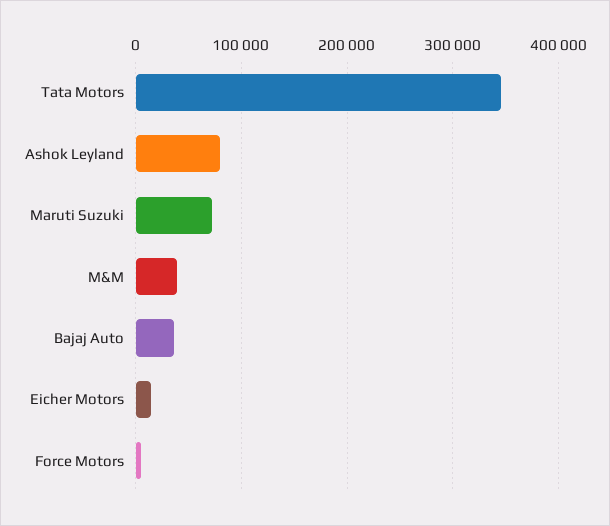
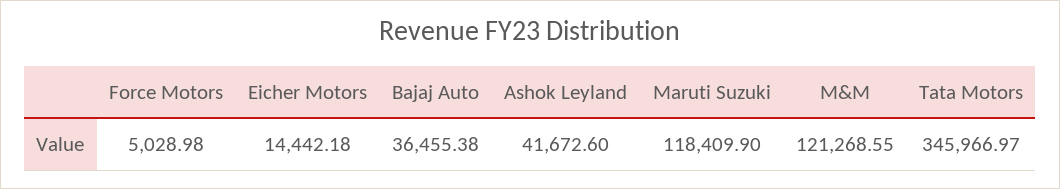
Ashok Leyland: 80000 -> 41672.6
Maruti Suzuki: 70000 -> 118409.9
M&M: 40000 -> 121268.55

